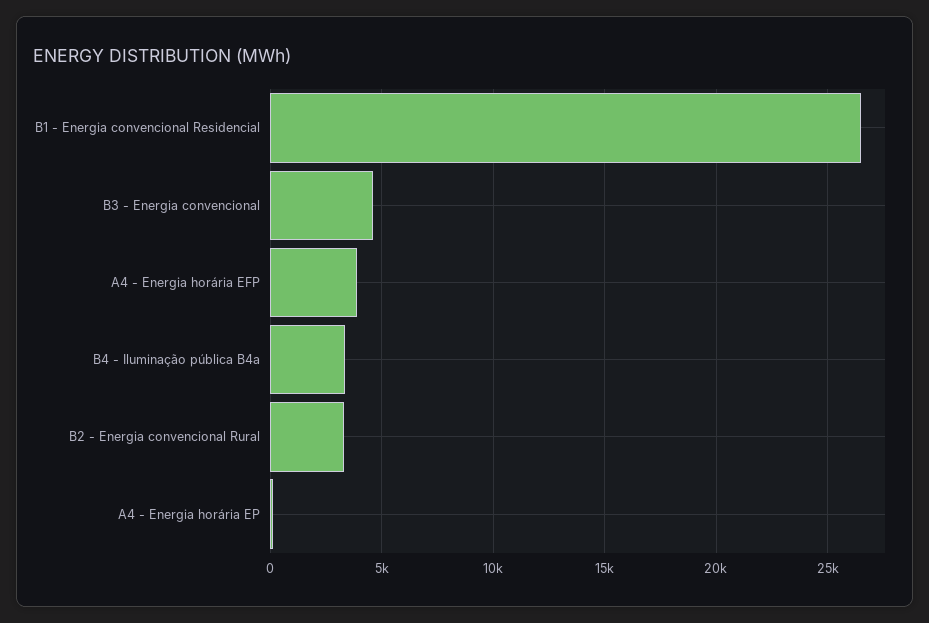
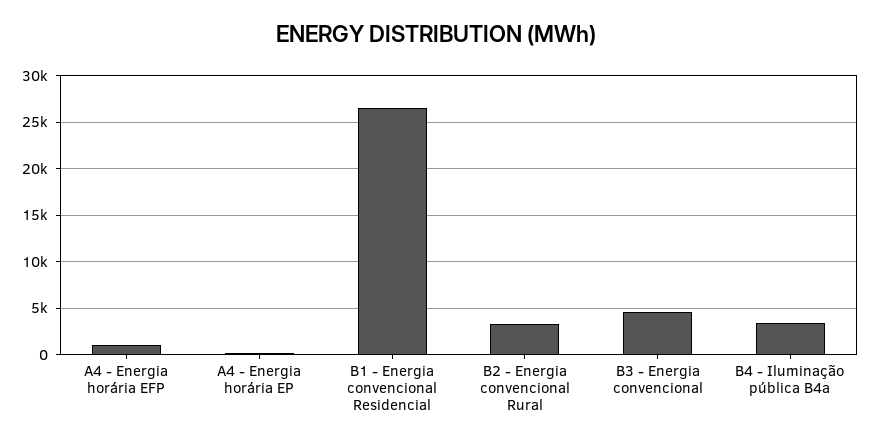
A4 - Energia horária EFP: 4000 -> 1000

